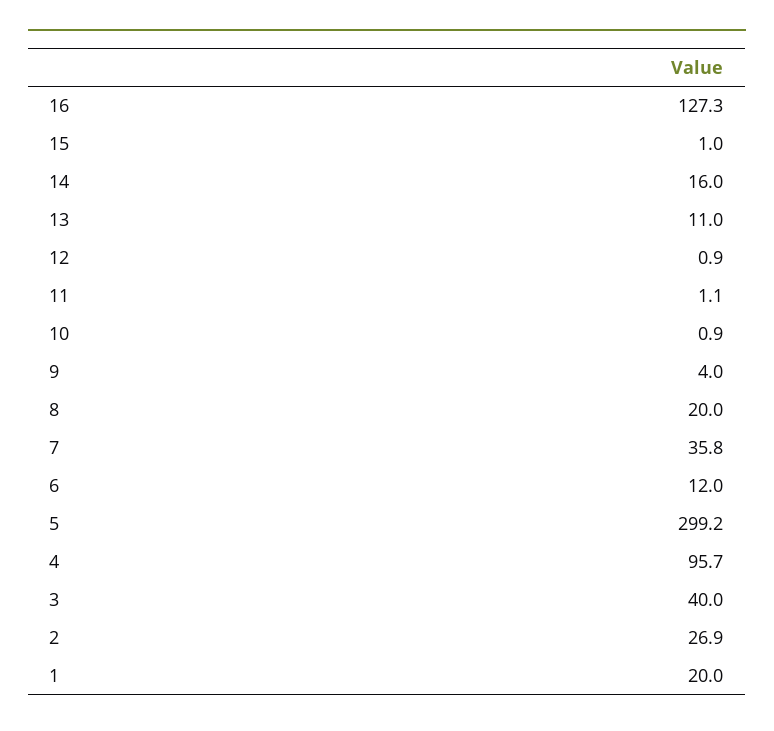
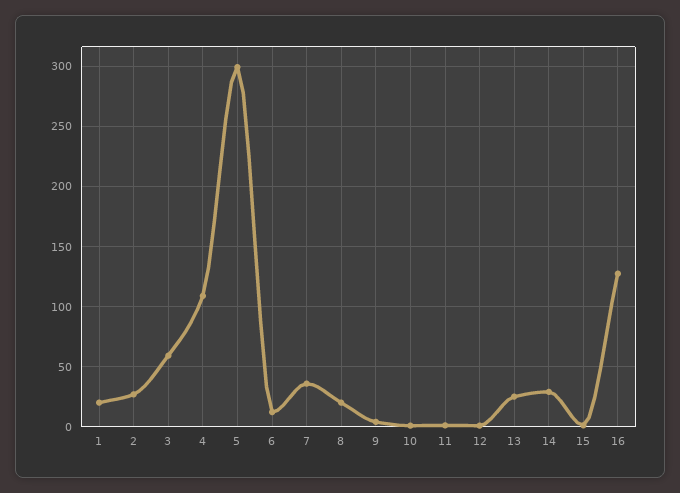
14: 16 -> 30
13: 11 -> 25
4: 95.7 -> 110
3: 40 -> 60

